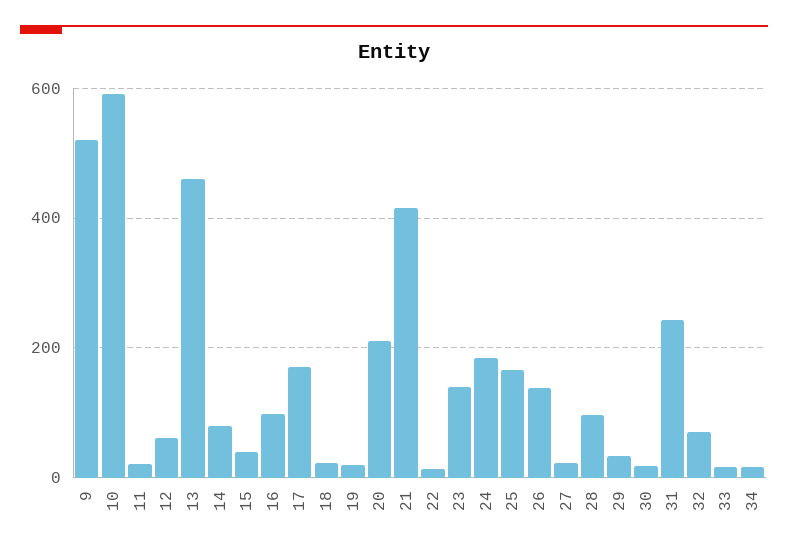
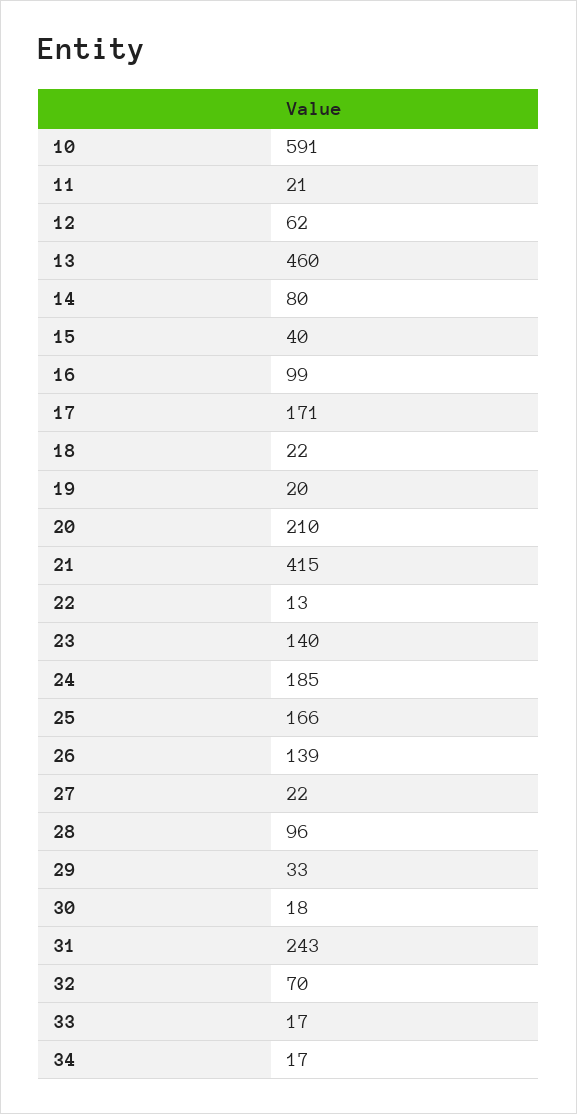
9: 520 -> none

